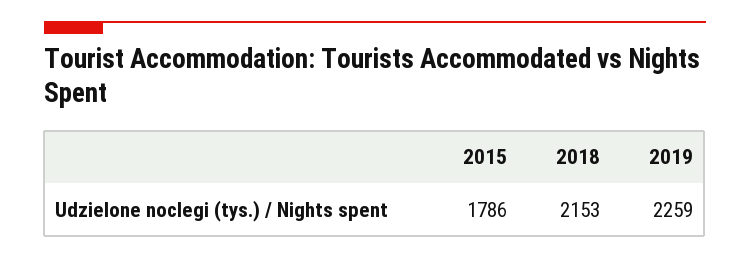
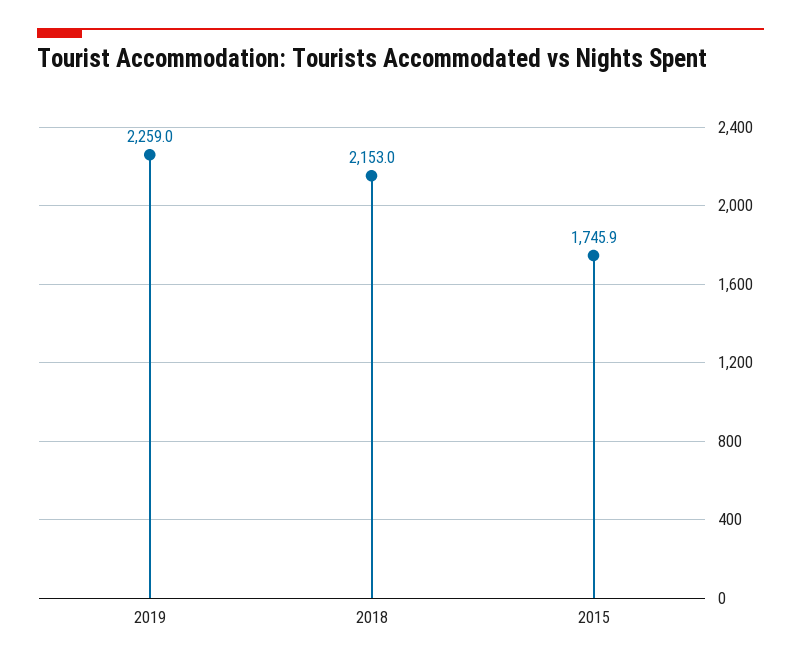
2015: 1786 -> 1745.9

